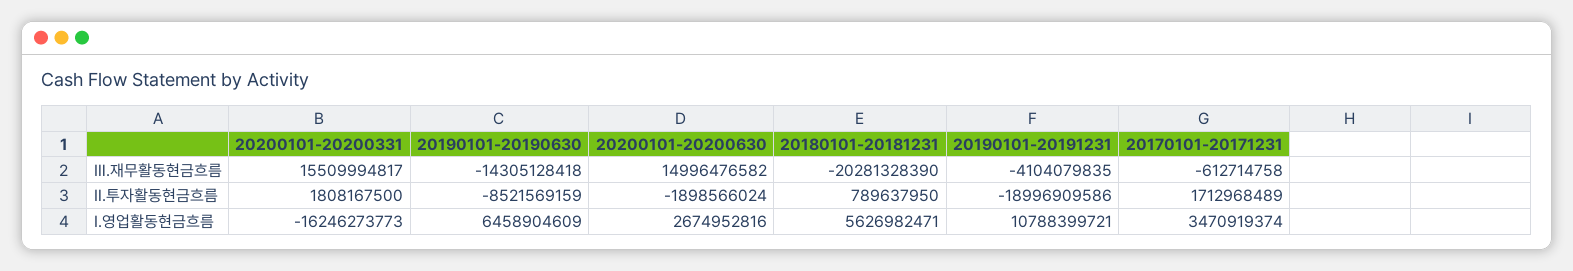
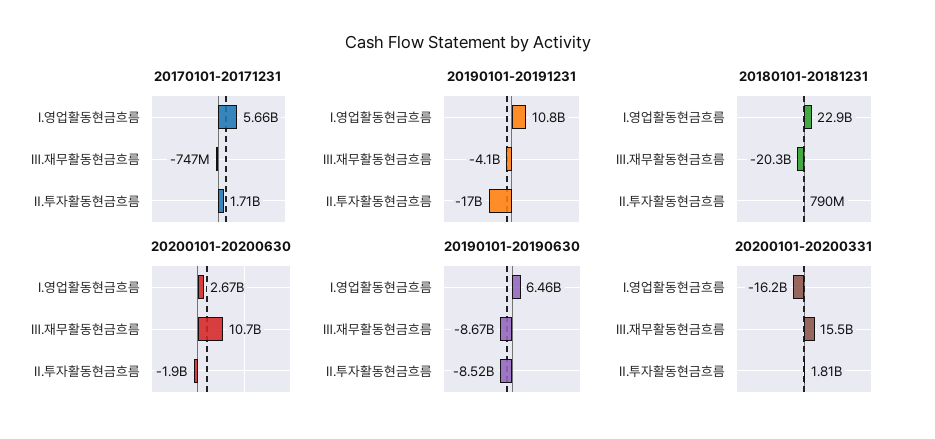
20190101-20190630, Ⅲ.재무활동현금흐름: -14305128418 -> -8670000000
20200101-20200630, Ⅲ.재무활동현금흐름: 14996476582 -> 10700000000
20170101-20171231, Ⅲ.재무활동현금흐름: -612714758 -> -747000000
20190101-20191231, Ⅱ.투자활동현금흐름: -18996909586 -> -17000000000
20180101-20181231, Ⅰ.영업활동현금흐름: 5626982471 -> 22900000000
20170101-20171231, Ⅰ.영업활동현금흐름: 3470919374 -> 5660000000

